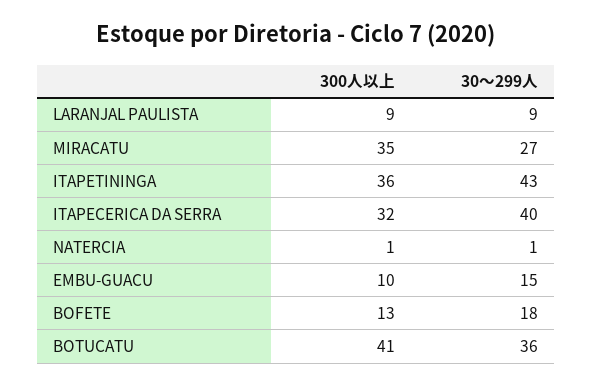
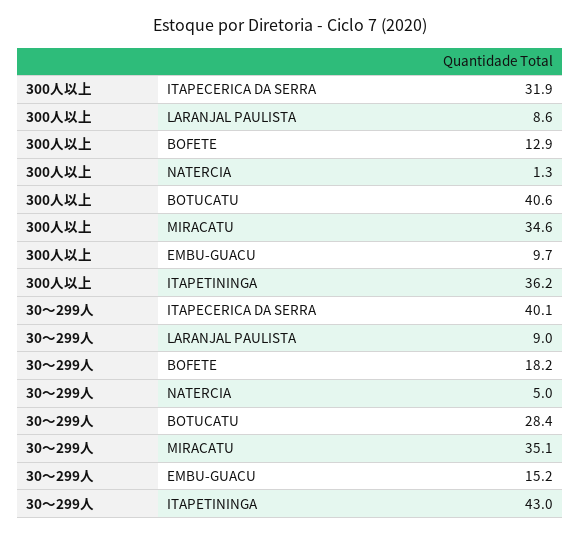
30〜299人, MIRACATU: 27 -> 35.1
30〜299人, NATERCIA: 1 -> 5
30〜299人, BOTUCATU: 36 -> 28.4

